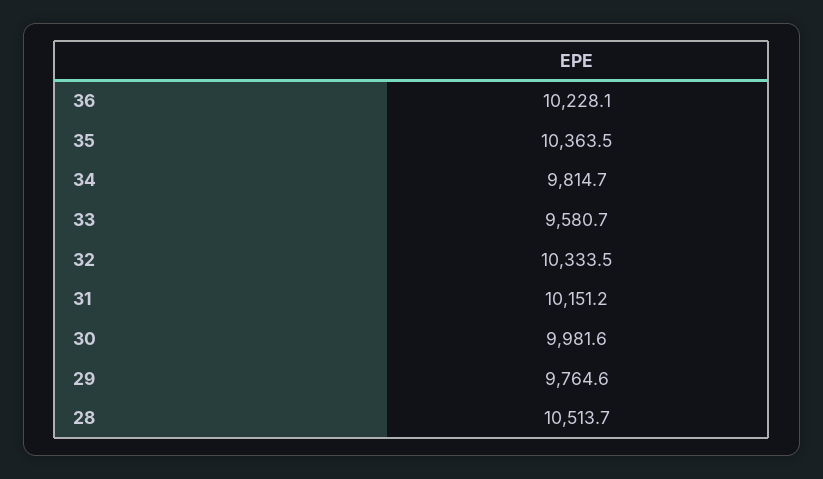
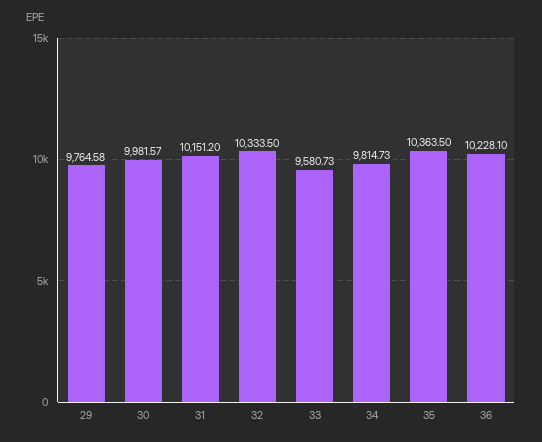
28: 10513.7 -> none

